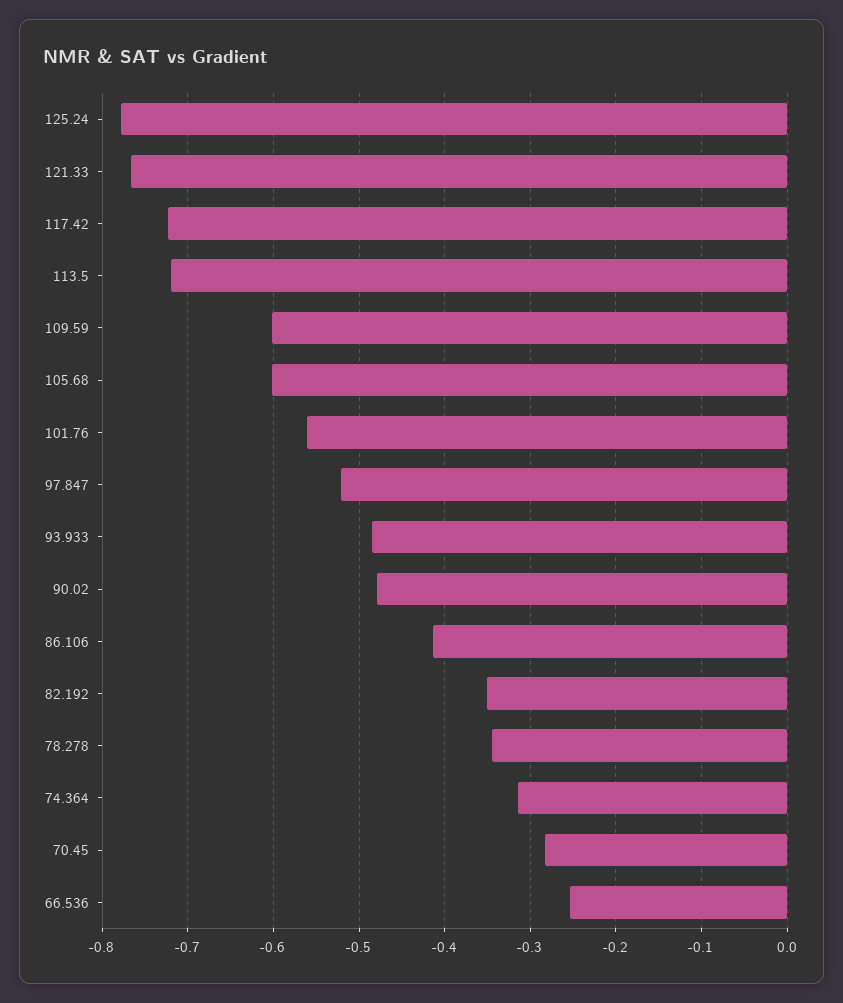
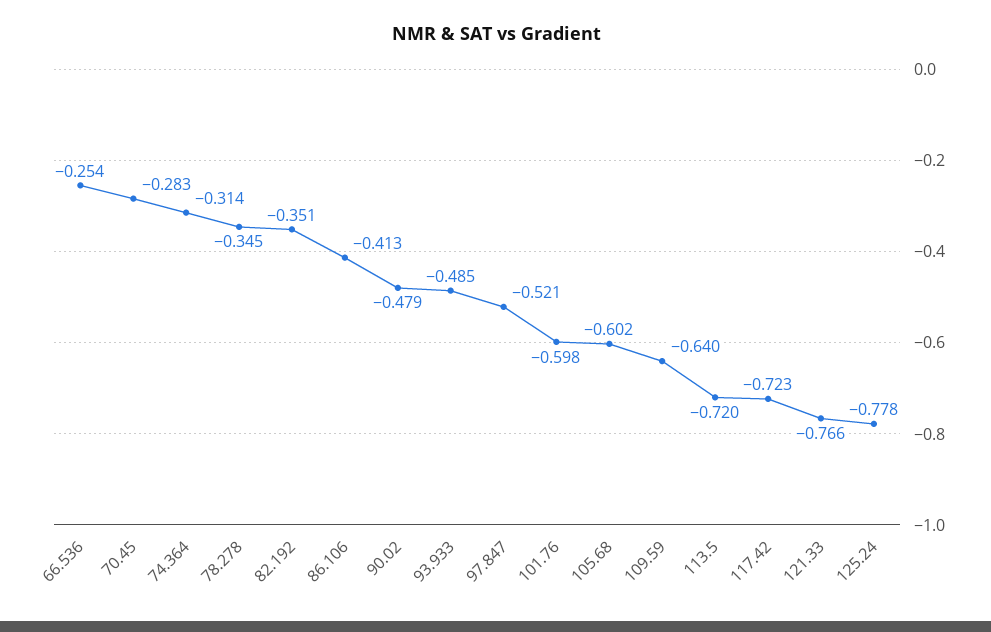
109.59: -0.6 -> -0.64
101.76: -0.56 -> -0.598

